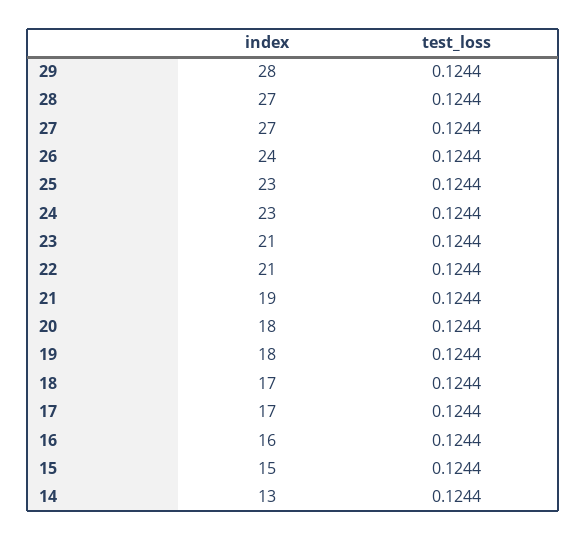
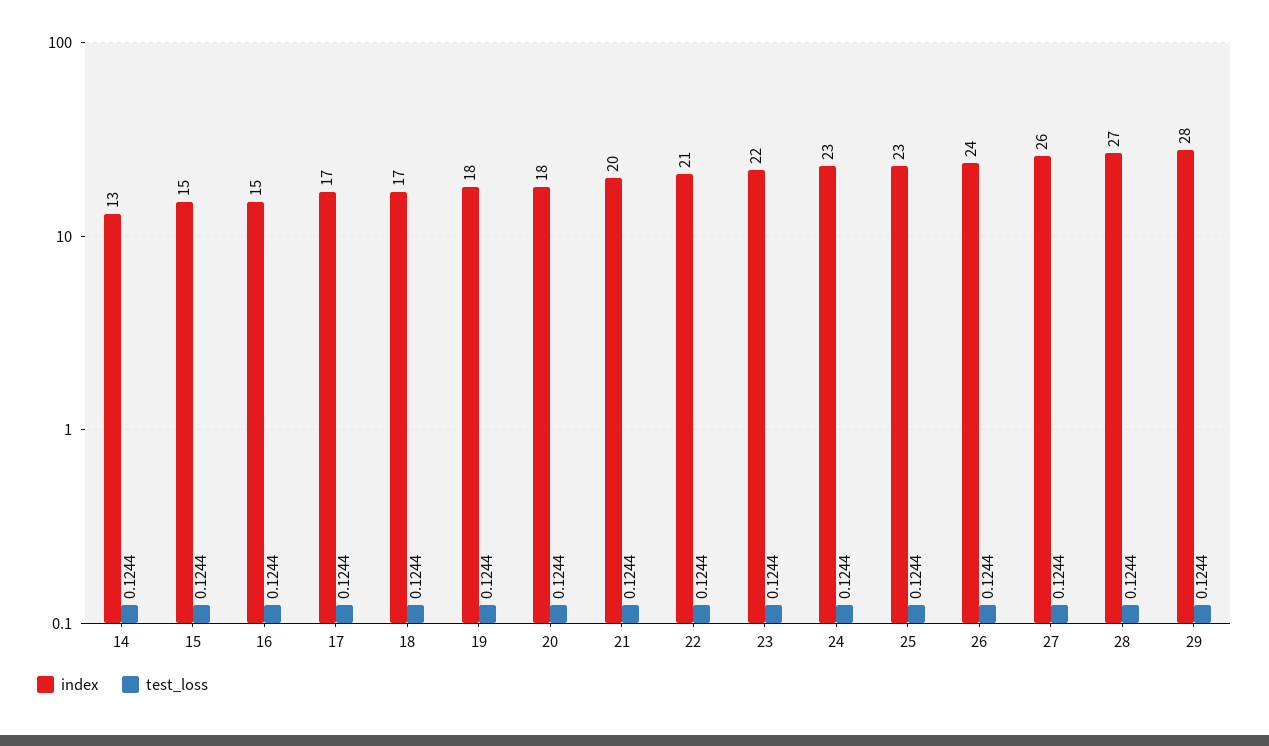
index, 27: 27 -> 26
index, 23: 21 -> 22
index, 21: 19 -> 20
index, 16: 16 -> 15

